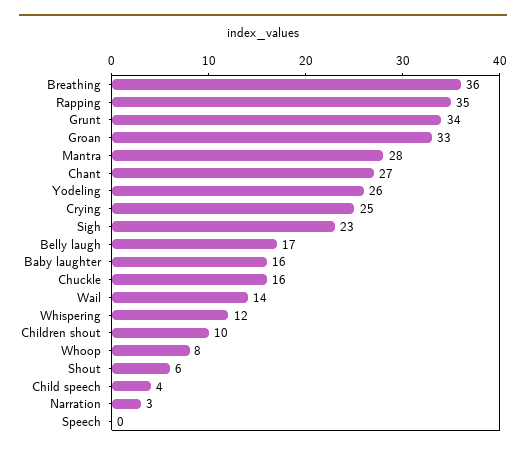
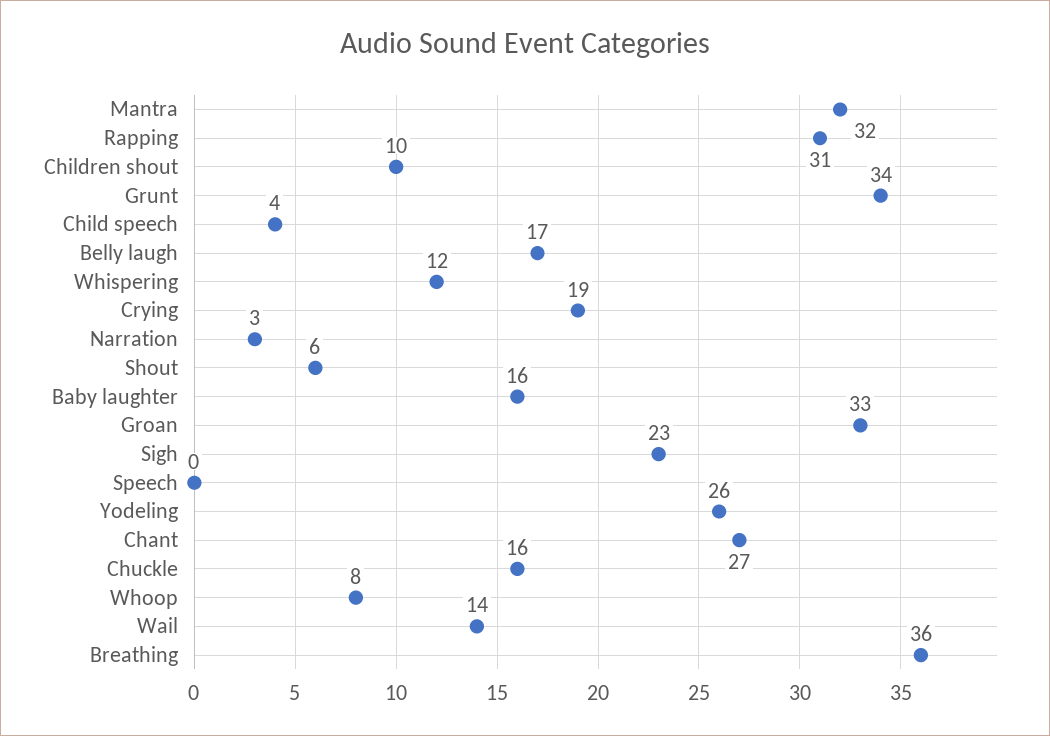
Rapping: 35 -> 31
Mantra: 28 -> 32
Crying: 25 -> 19

